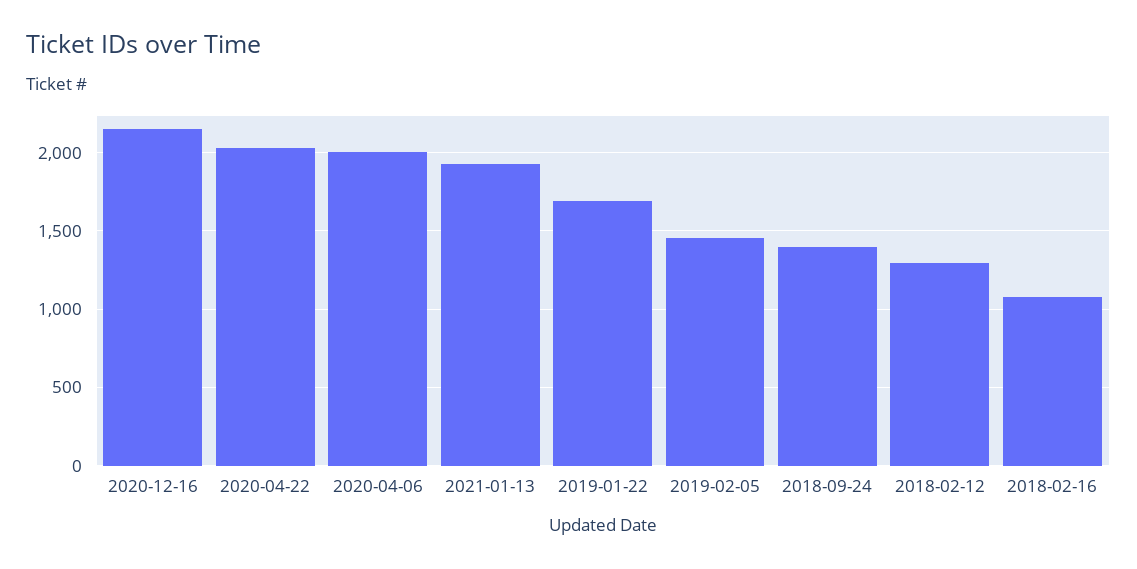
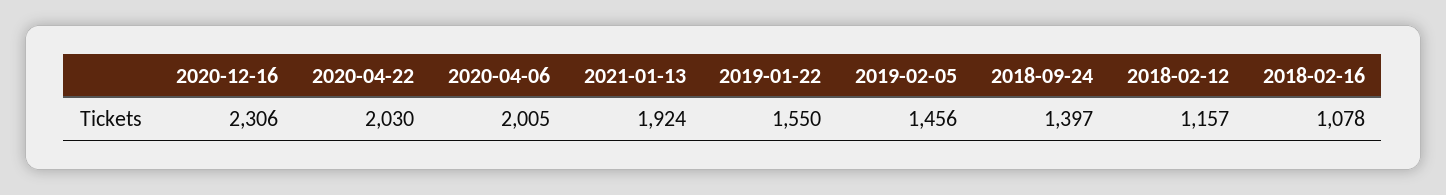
2020-12-16: 2150 -> 2306
2019-01-22: 1700 -> 1550
2018-02-12: 1300 -> 1157

